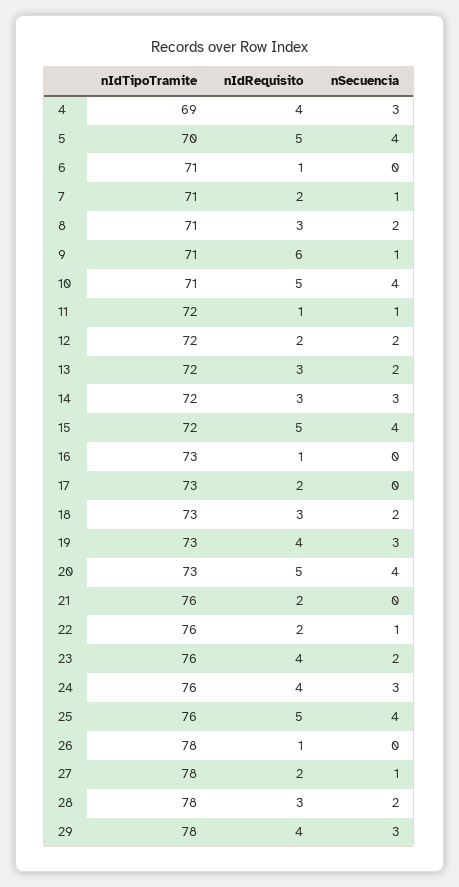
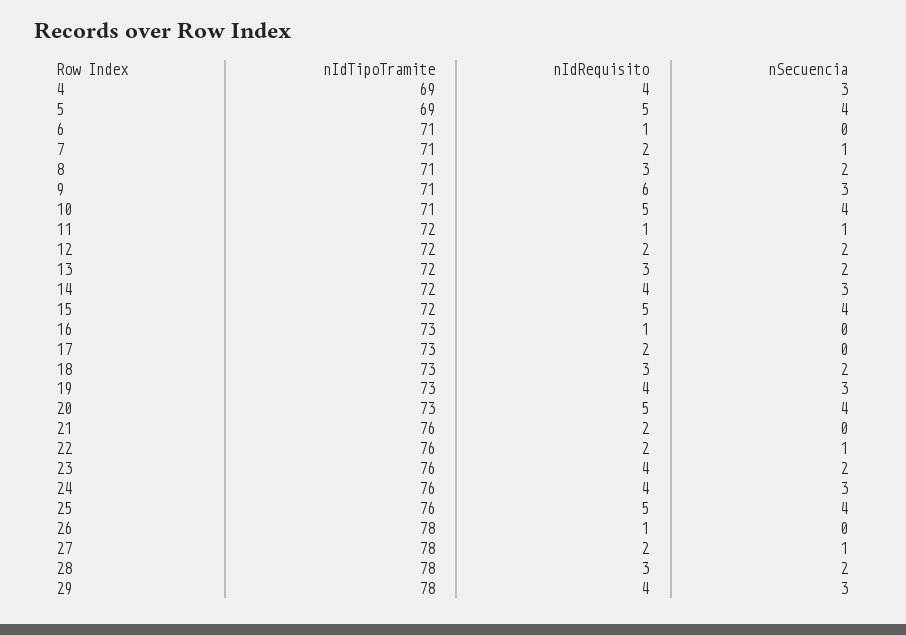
nIdTipoTramite, 5: 70 -> 69
nSecuencia, 9: 1 -> 3
nIdRequisito, 14: 3 -> 4

